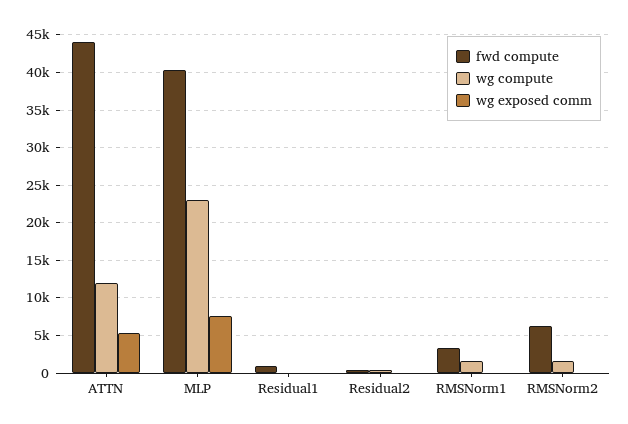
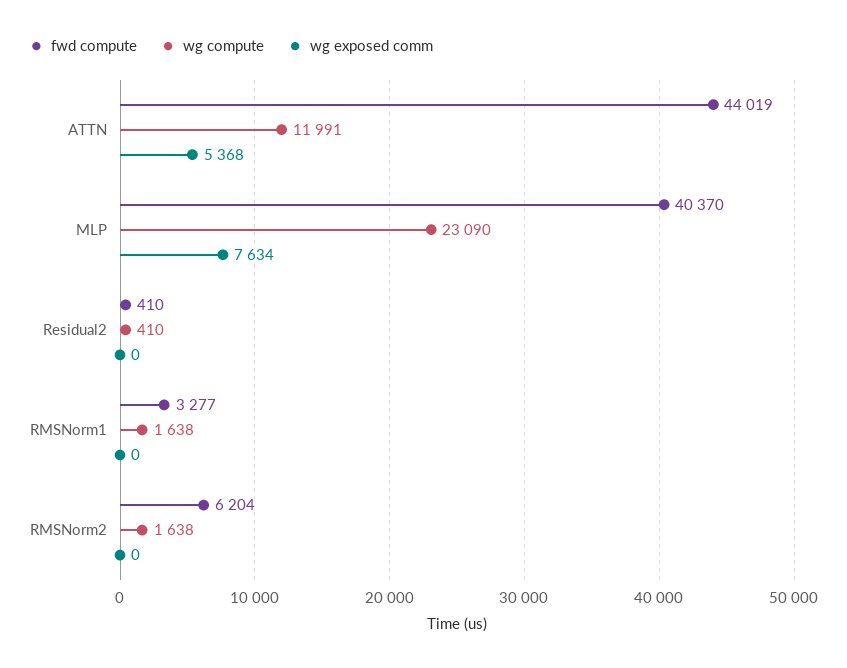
fwd compute, Residual1: 1000 -> none
wg compute, Residual1: 0 -> none
wg exposed comm, Residual1: 0 -> none

